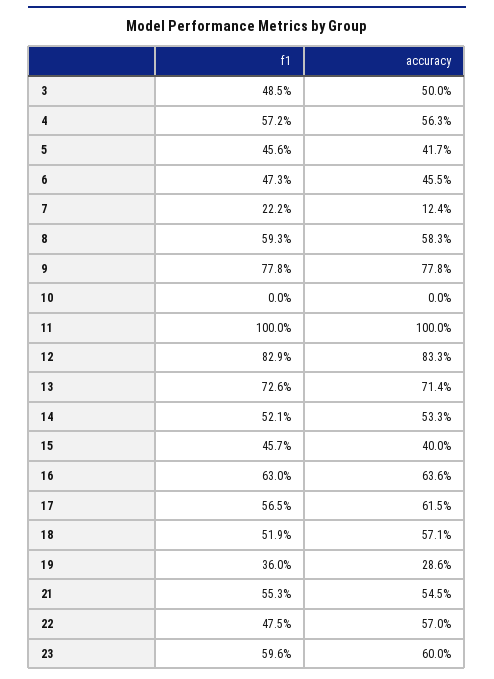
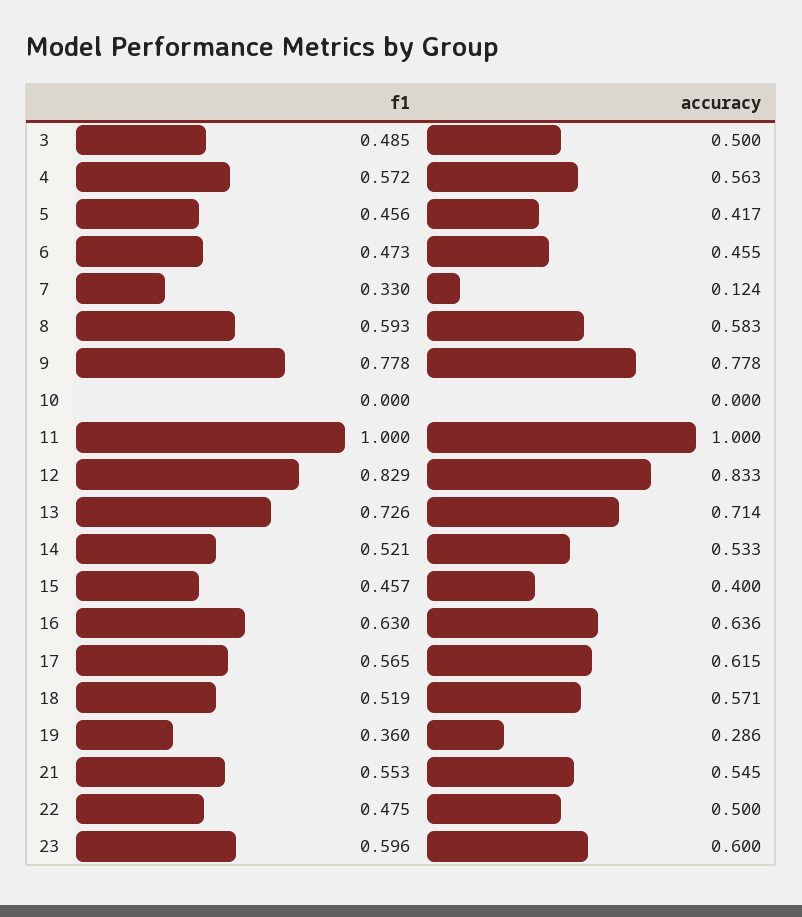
f1, 7: 0.222 -> 0.33
accuracy, 22: 0.57 -> 0.5

